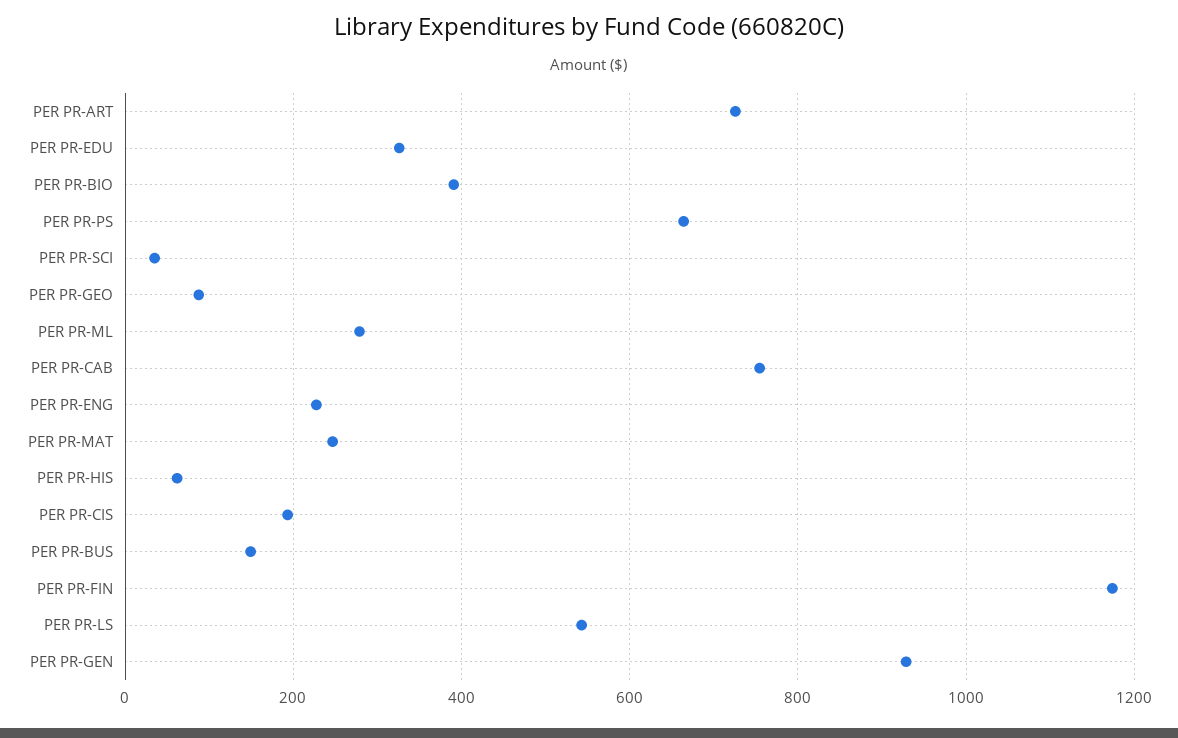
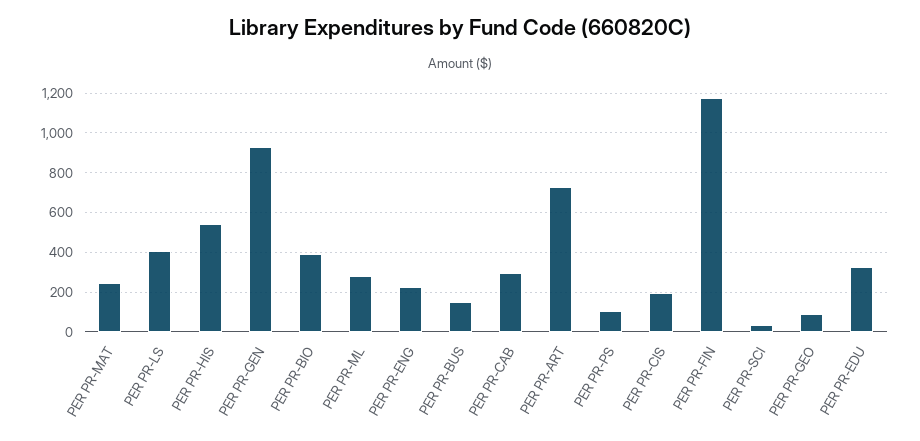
PER PR-PS: 660 -> 100
PER PR-CAB: 760 -> 300
PER PR-HIS: 60 -> 550
PER PR-LS: 540 -> 400

